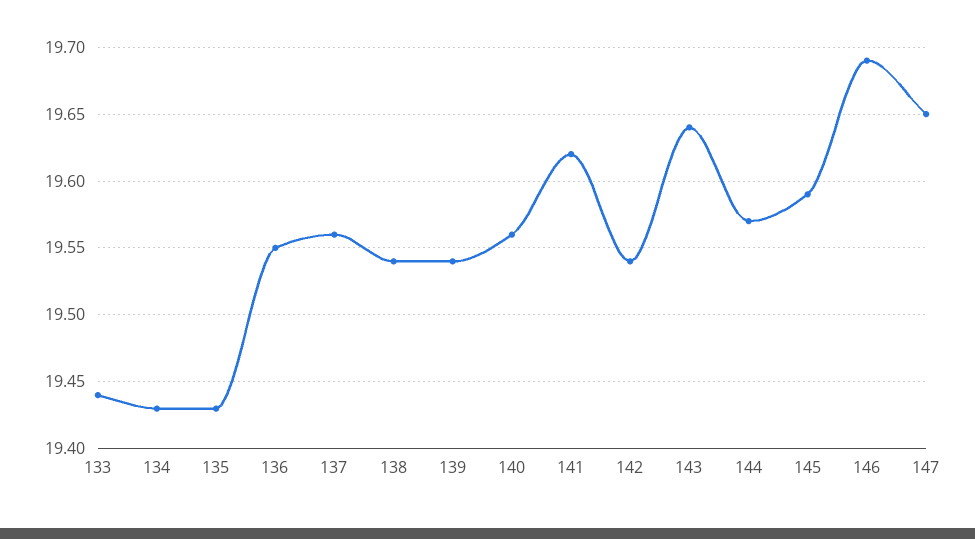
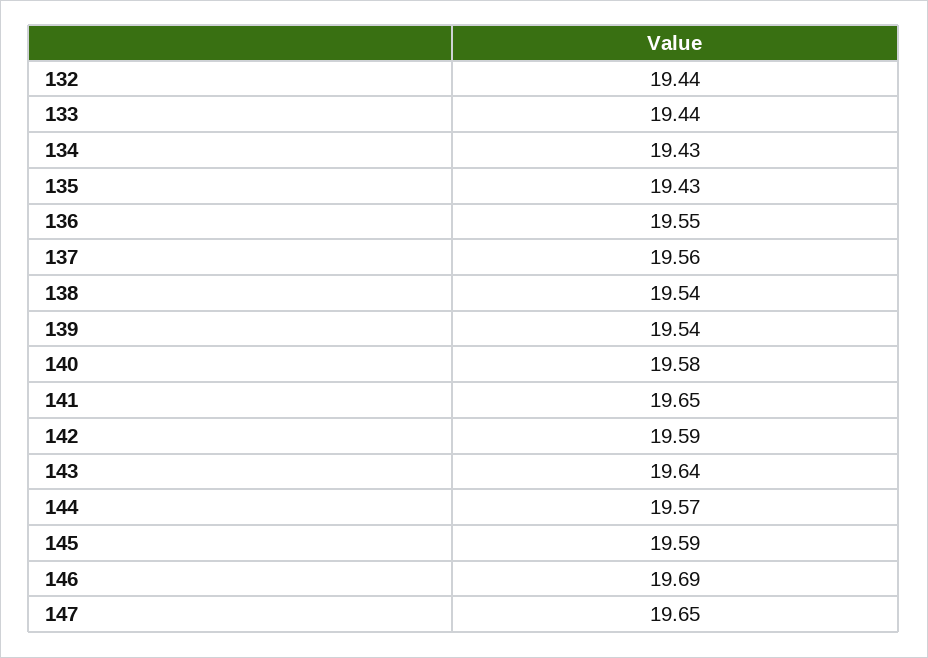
140: 19.56 -> 19.58
141: 19.62 -> 19.65
142: 19.54 -> 19.59
132: none -> 19.44

